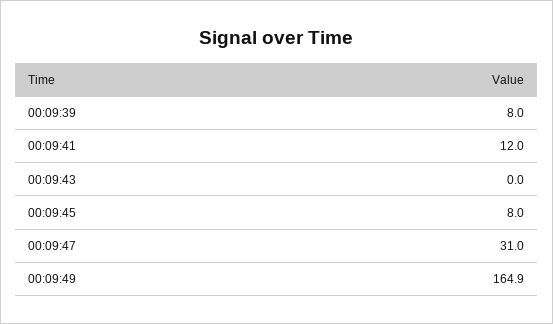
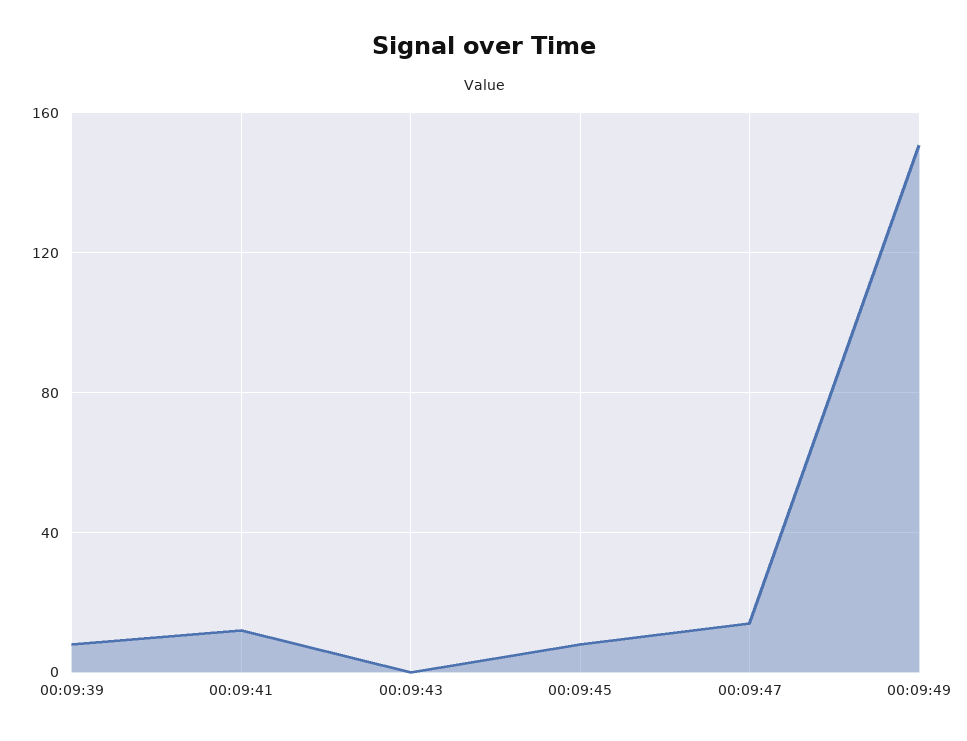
00:09:47: 31 -> 15
00:09:49: 164.9 -> 150

